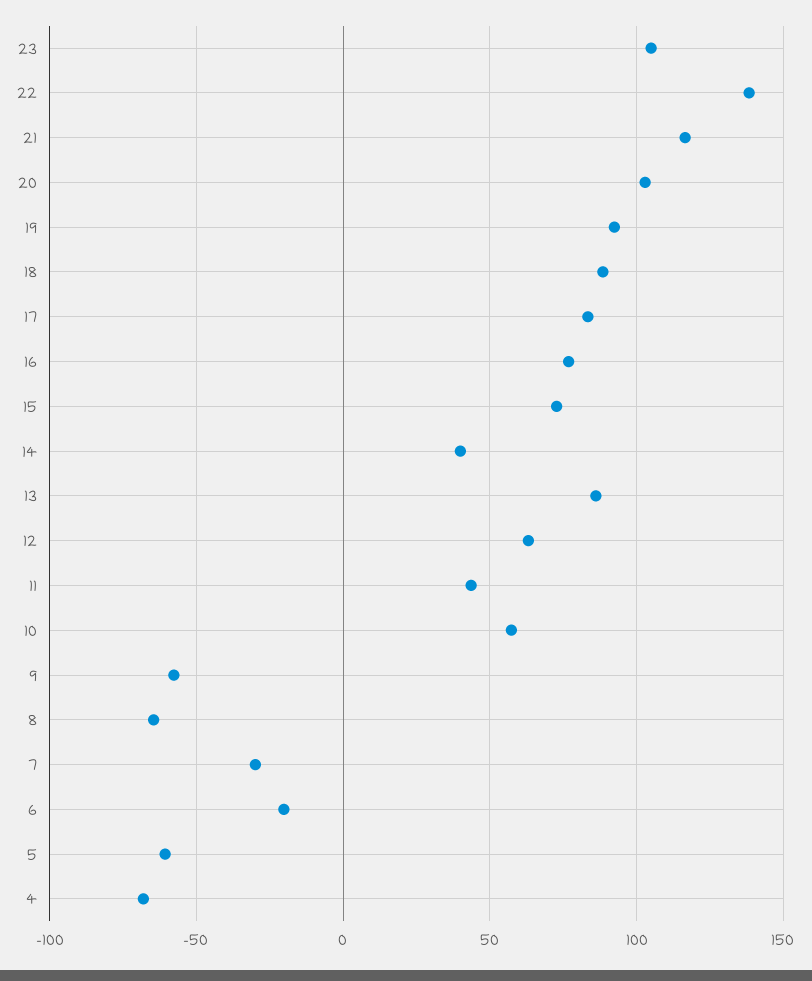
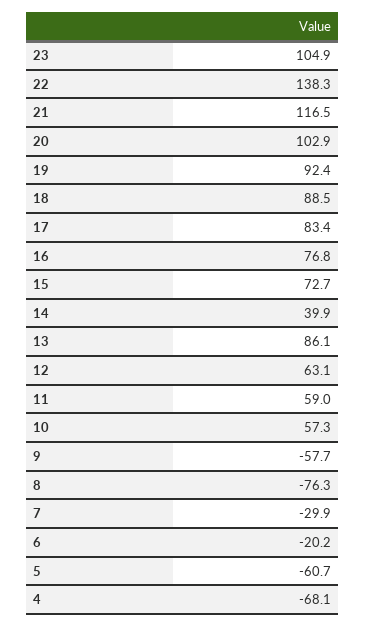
11: 45 -> 59
8: -65 -> -76.3

